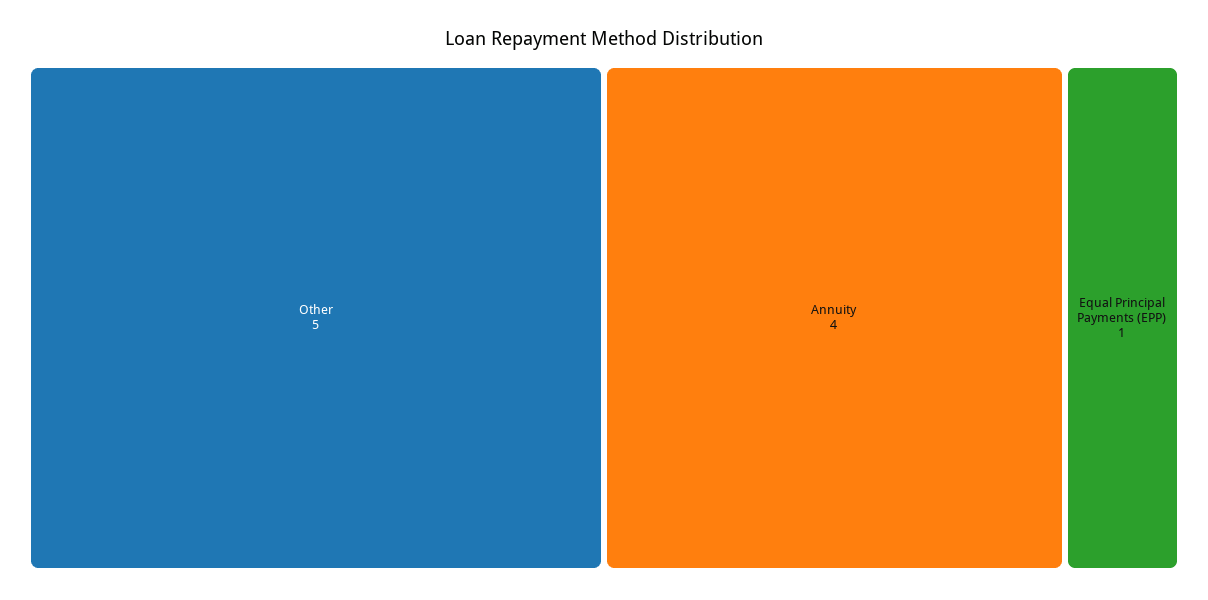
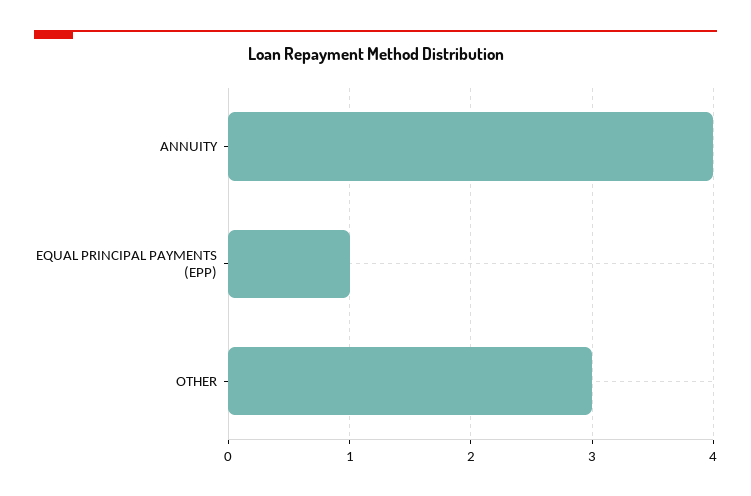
Other: 5 -> 3

